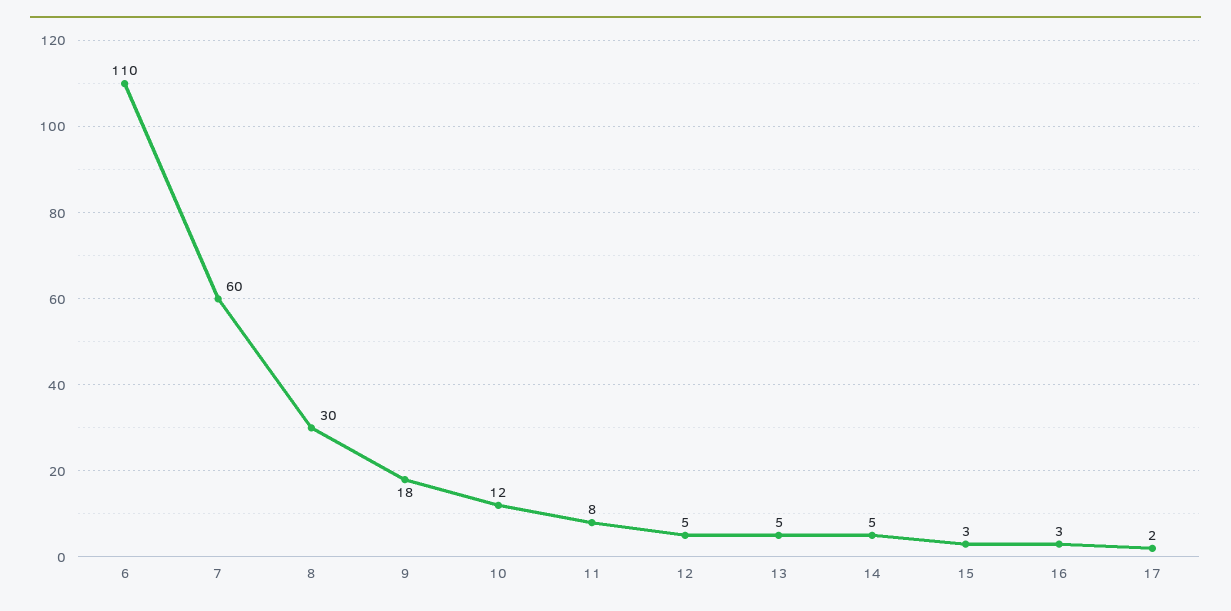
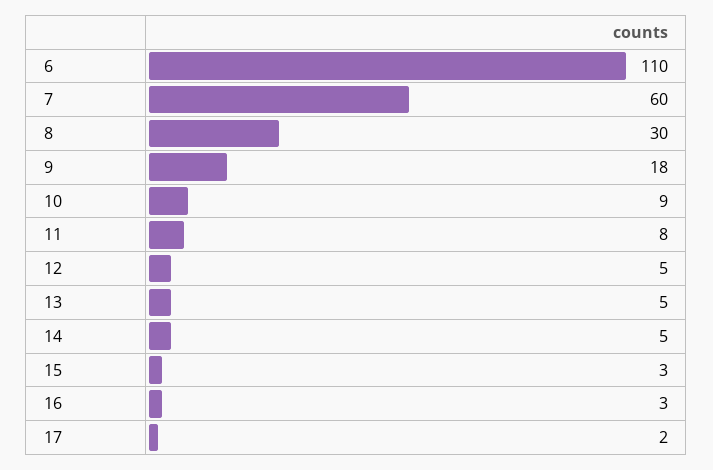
10: 12 -> 9

